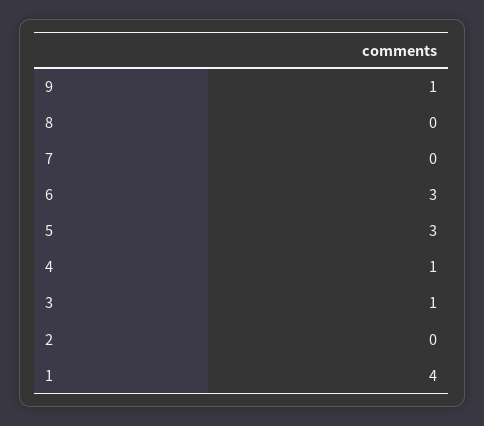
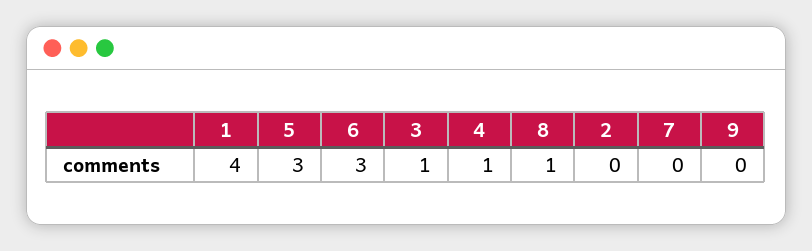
9: 1 -> 0
8: 0 -> 1

